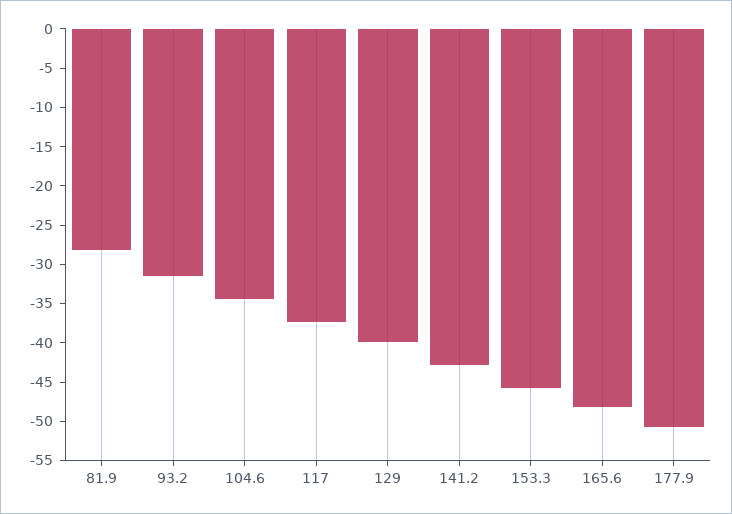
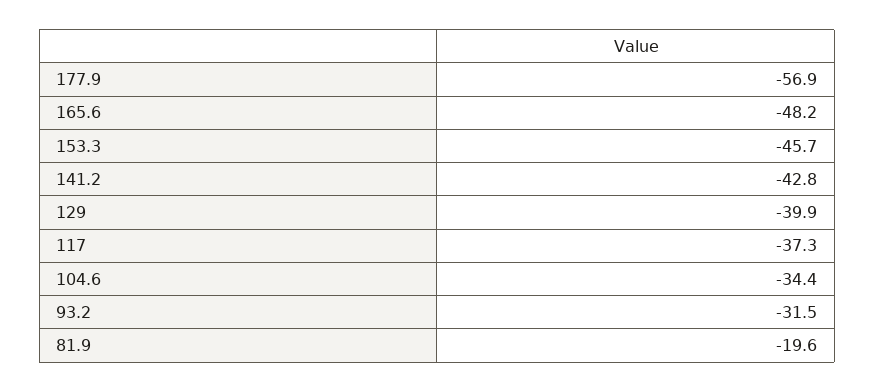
81.9: -27.5 -> -19.6
177.9: -50 -> -56.9

